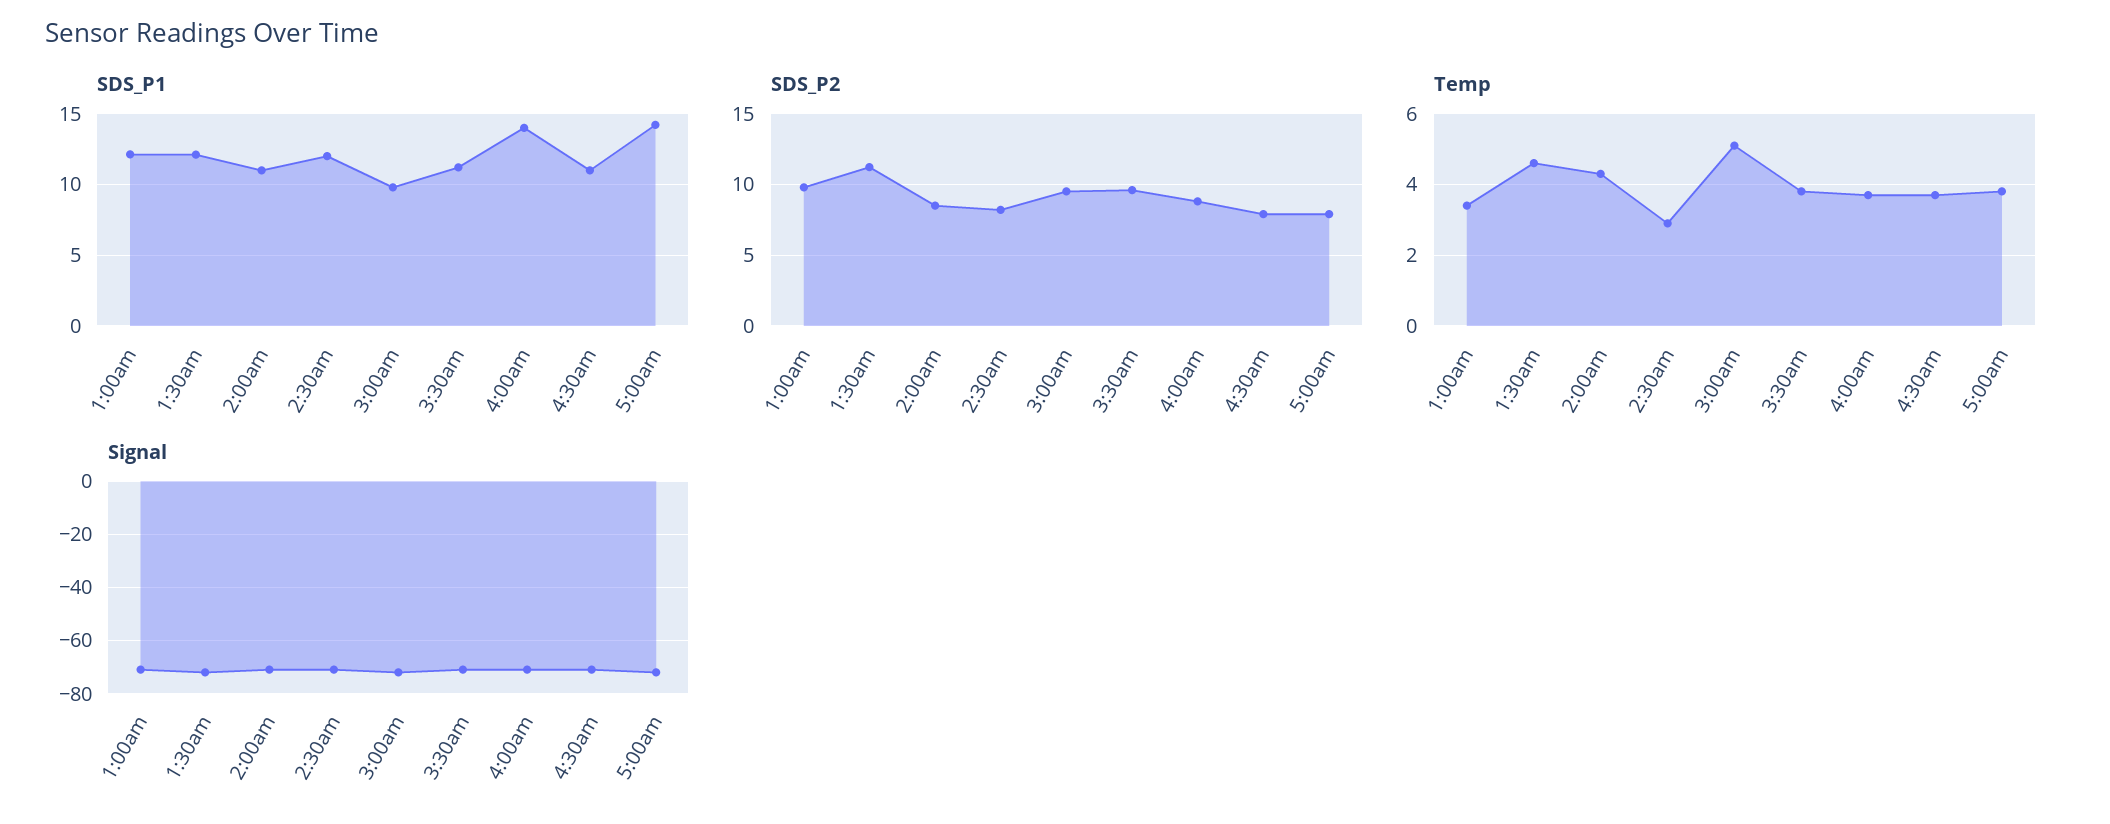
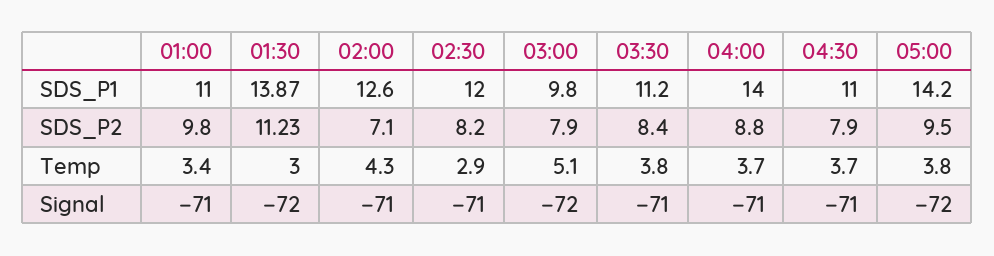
SDS_P1, 1:00am: 12 -> 11
SDS_P1, 1:30am: 12 -> 13.87
SDS_P1, 2:00am: 11 -> 12.6
SDS_P2, 2:00am: 8.5 -> 7.1
SDS_P2, 3:00am: 9.5 -> 7.9
SDS_P2, 3:30am: 9.5 -> 8.4
SDS_P2, 5:00am: 8 -> 9.5
Temp, 1:30am: 4.5 -> 3

